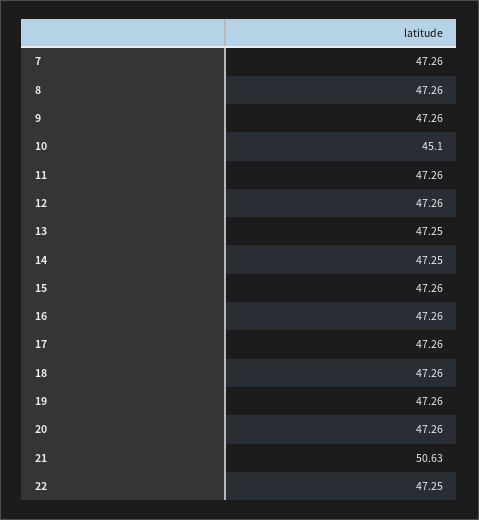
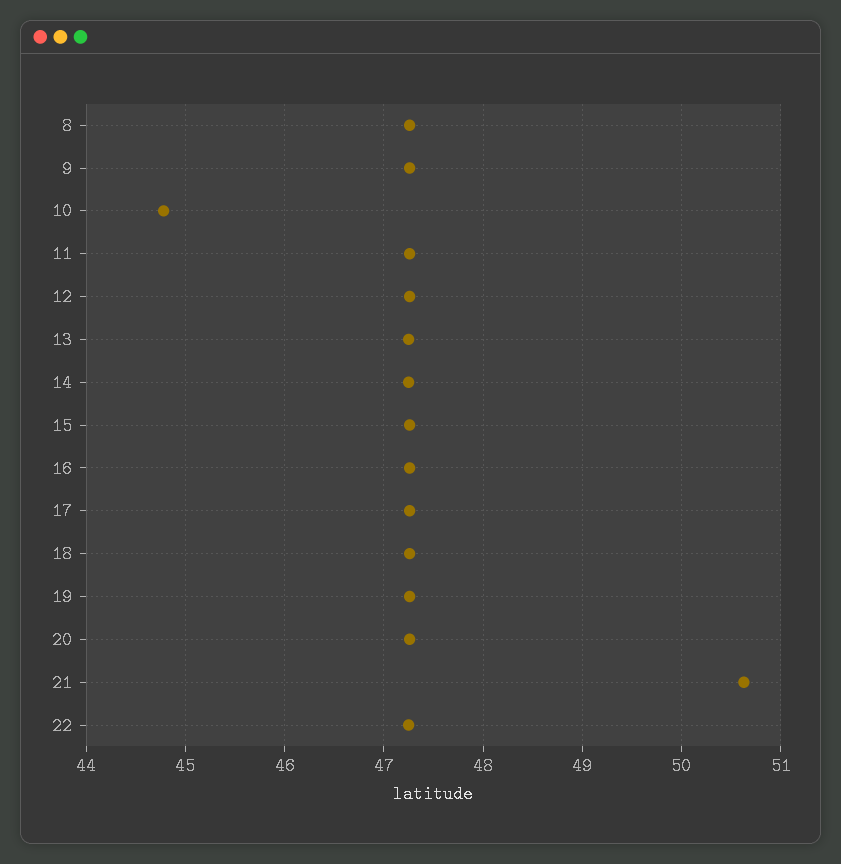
7: 47.26 -> none
10: 45.1 -> 44.8

